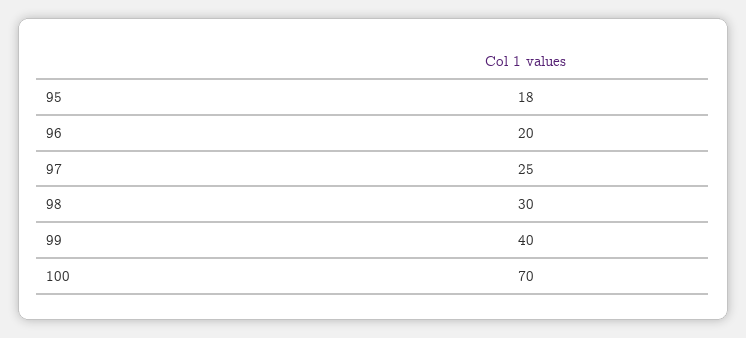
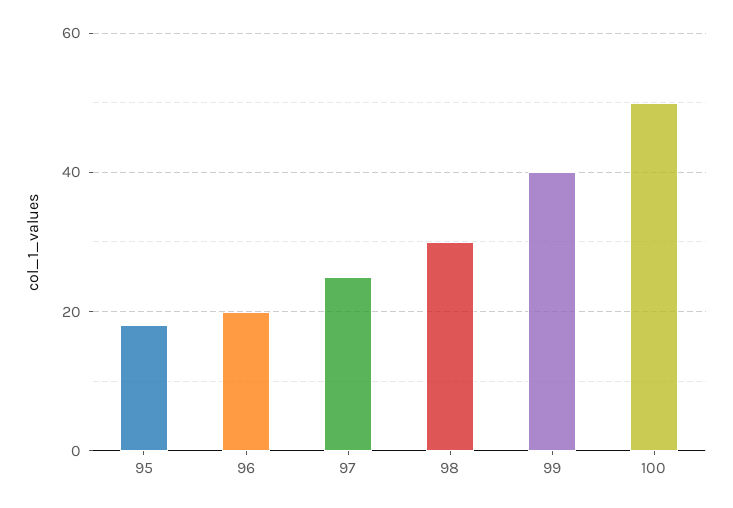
100: 70 -> 50

